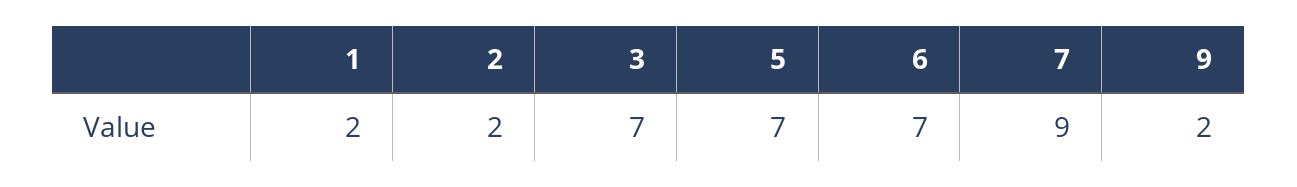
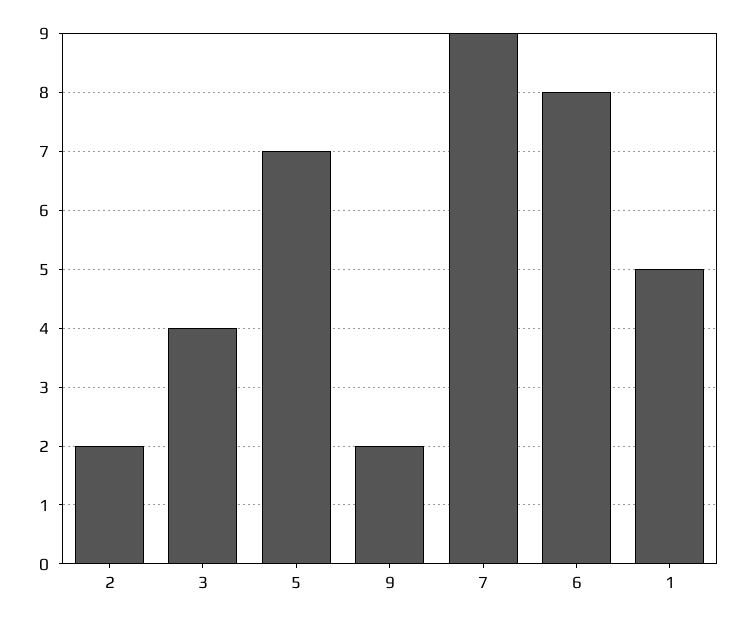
1: 2 -> 5
3: 7 -> 4
6: 7 -> 8

